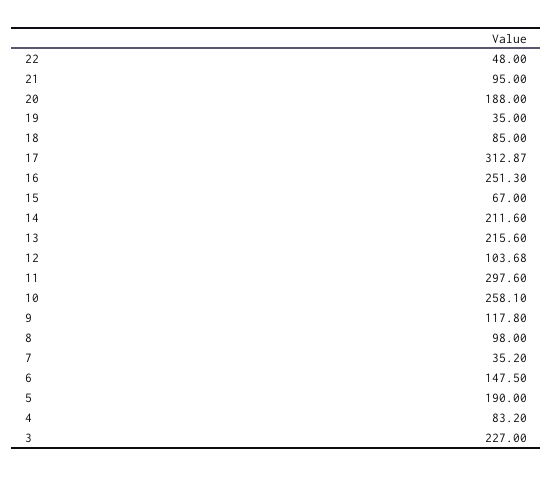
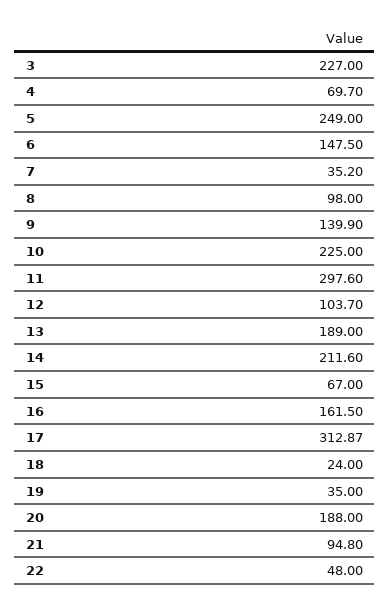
21: 95 -> 94.8
18: 85 -> 24
16: 251.3 -> 161.5
13: 215.6 -> 189
12: 103.68 -> 103.7
10: 258.1 -> 225
9: 117.8 -> 139.9
5: 190 -> 249
4: 83.2 -> 69.7

